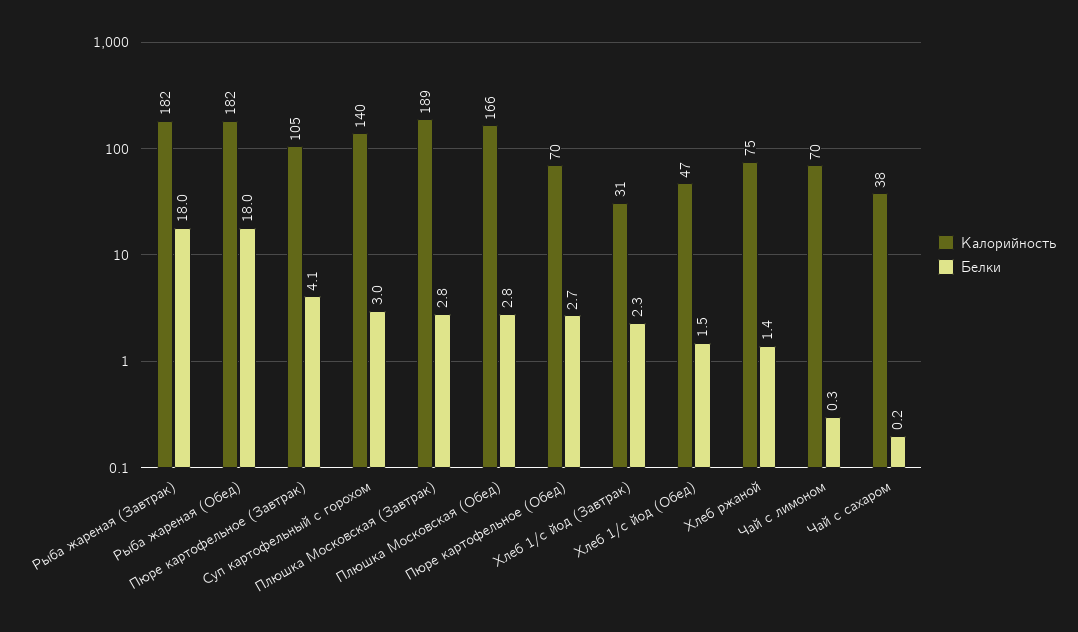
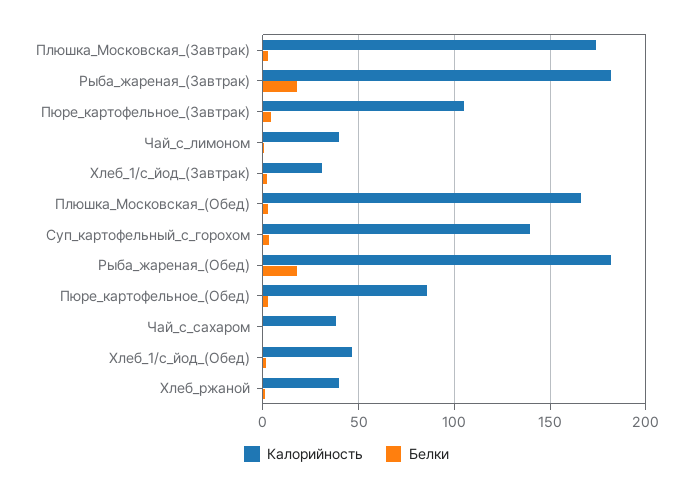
Калорийность, Плюшка Московская (Завтрак): 189 -> 175
Калорийность, Пюре картофельное (Обед): 70 -> 85
Калорийность, Хлеб ржаной: 75 -> 40
Калорийность, Чай с лимоном: 70 -> 40

